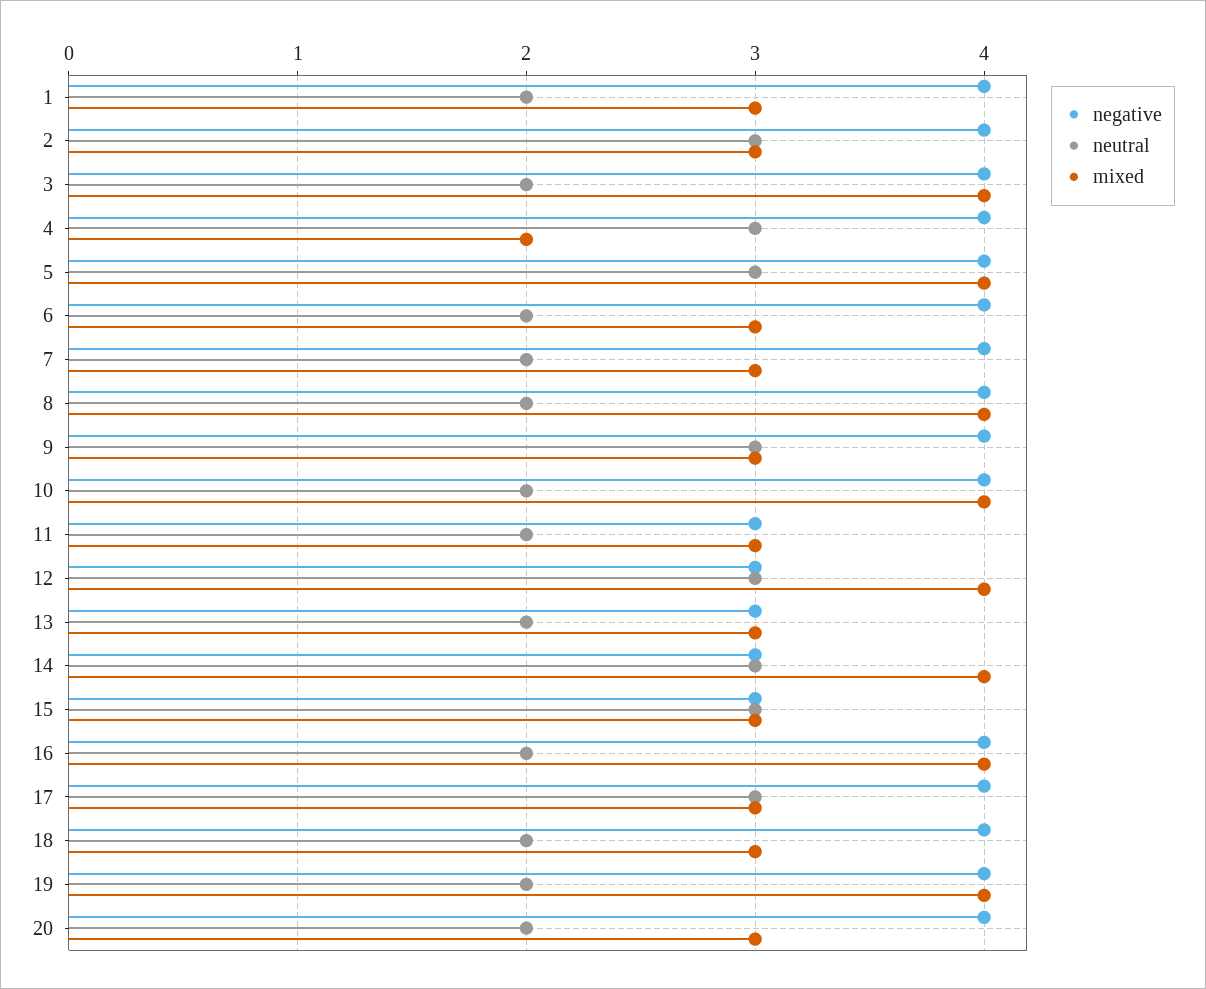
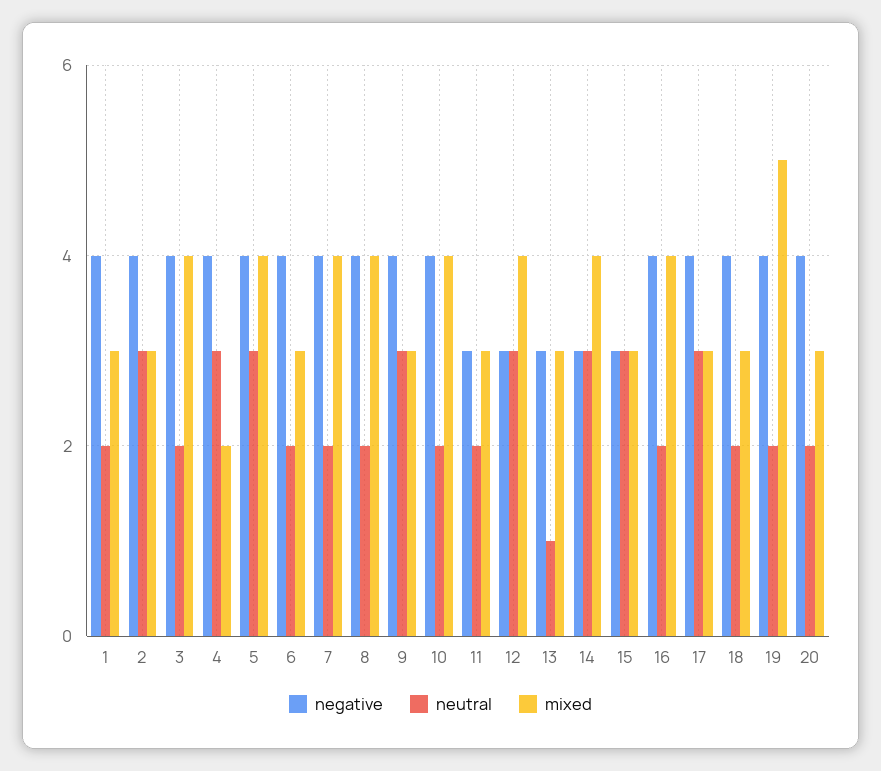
mixed, 7: 3 -> 4
neutral, 13: 2 -> 1
mixed, 19: 4 -> 5

